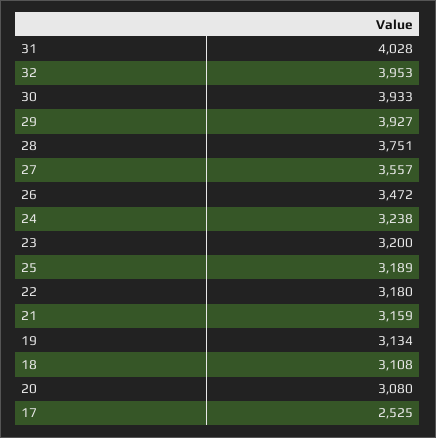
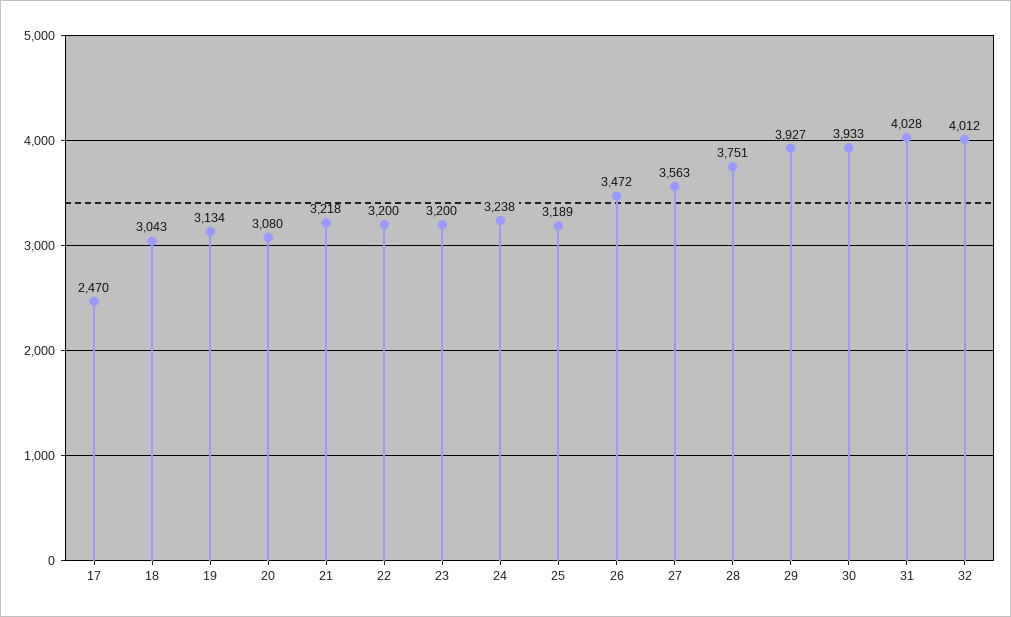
32: 3953 -> 4012
27: 3557 -> 3563
22: 3180 -> 3200
21: 3159 -> 3218
18: 3108 -> 3043
17: 2525 -> 2470

